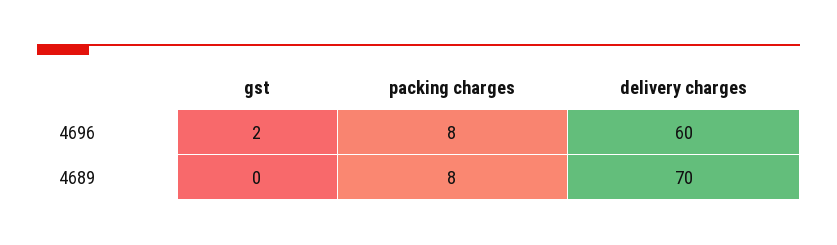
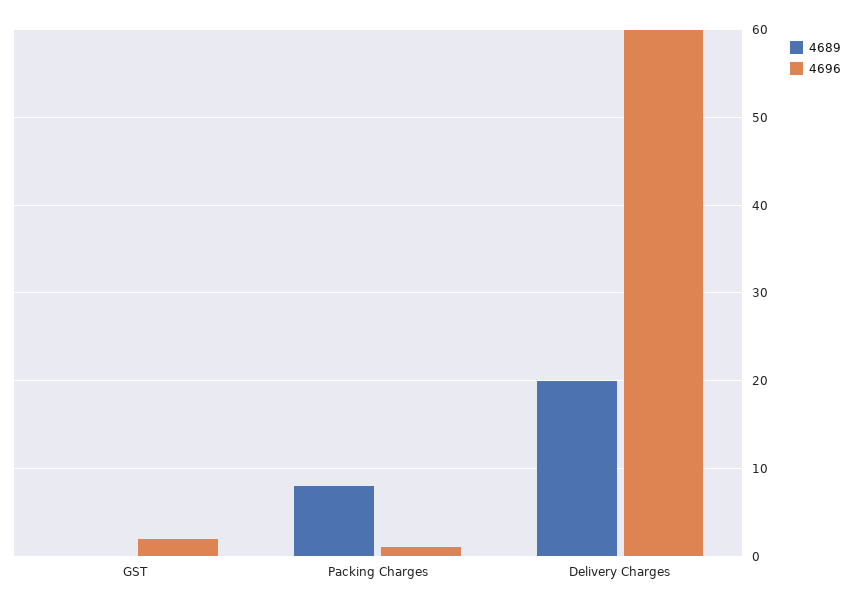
4696, packing charges: 8 -> 1
4689, delivery charges: 70 -> 20

